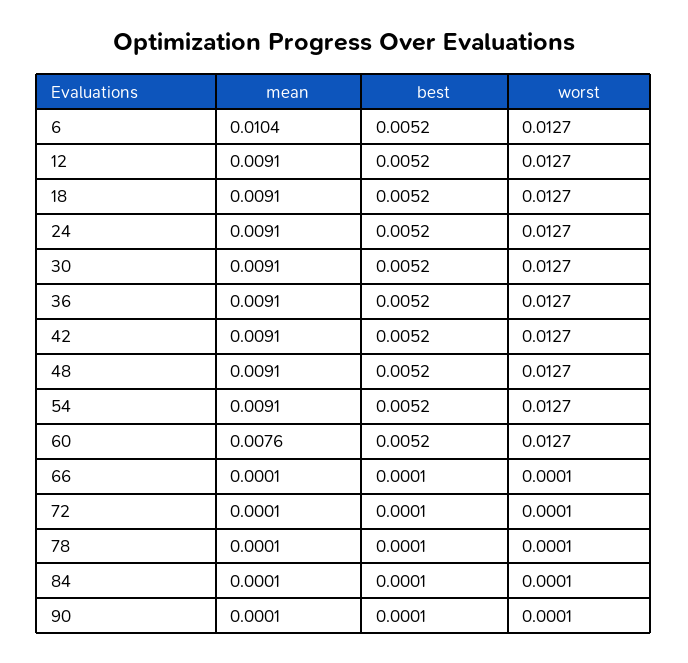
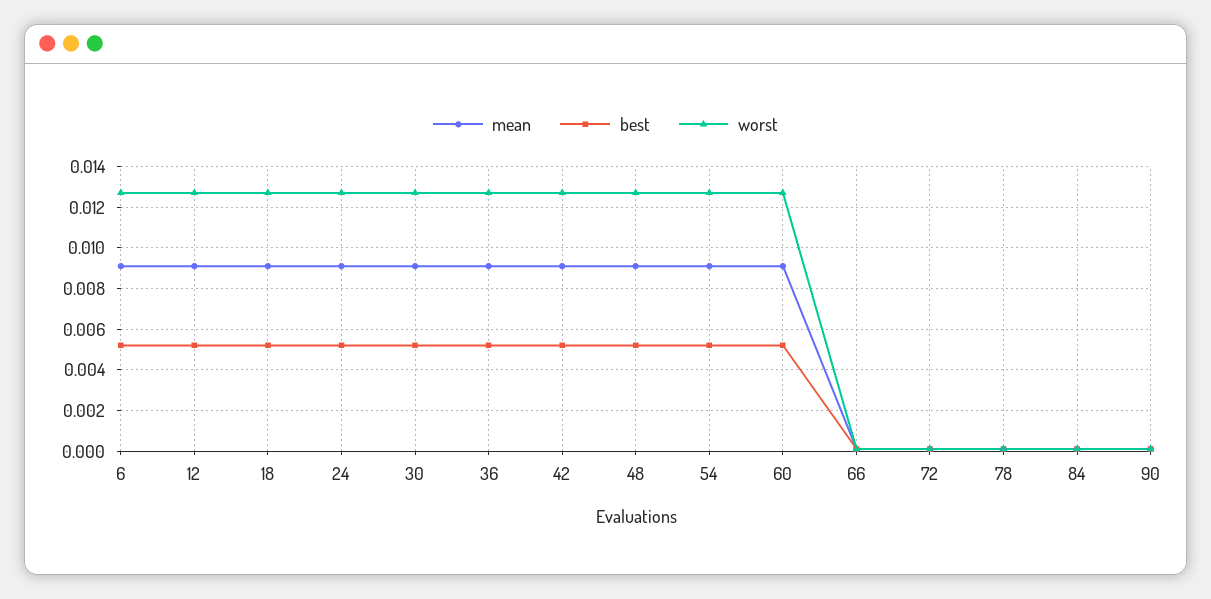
mean, 6: 0.0104 -> 0.009
mean, 60: 0.0076 -> 0.009

